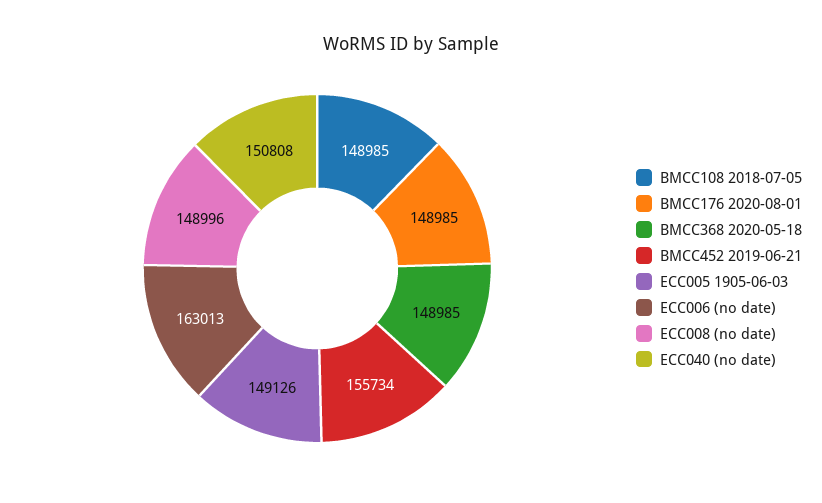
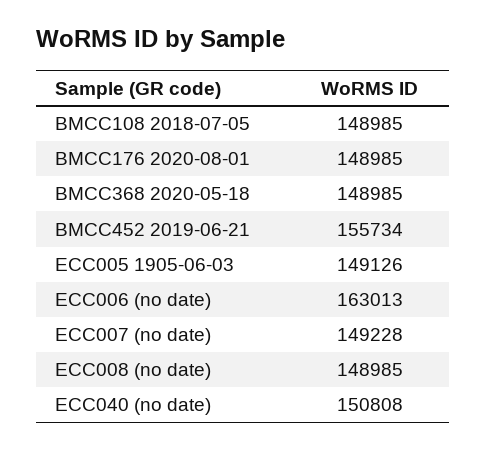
ECC008 (no date): 148996 -> 148985
ECC007 (no date): none -> 149228

